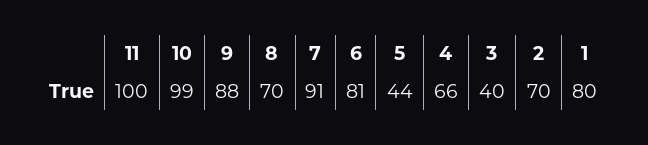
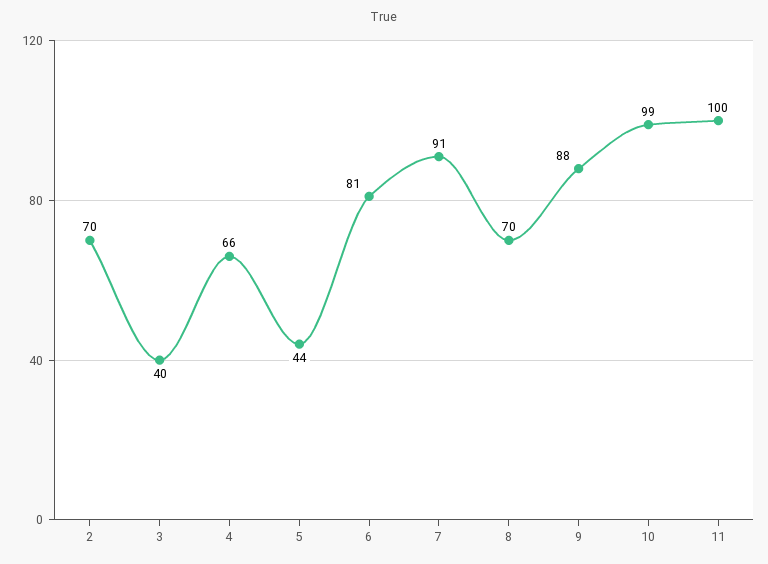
1: 80 -> none

